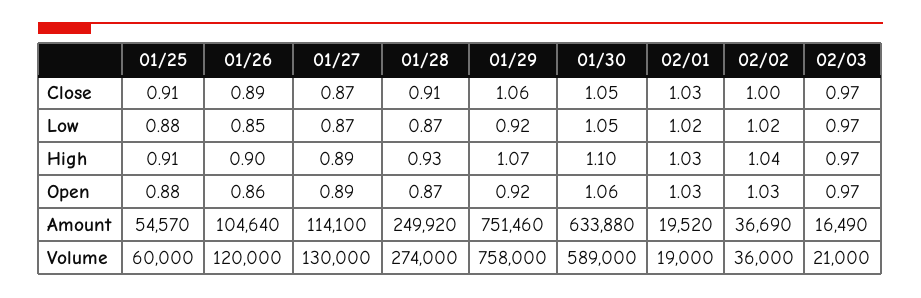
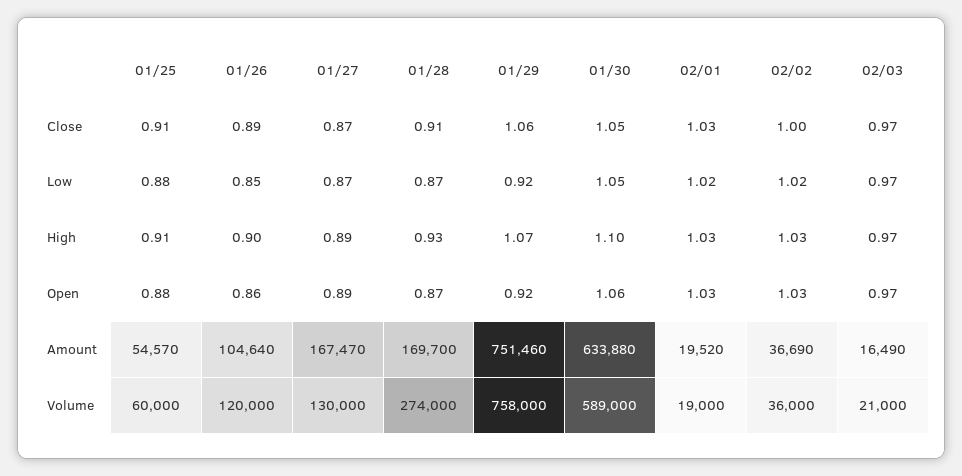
02/02, High: 1.04 -> 1.03
01/27, Amount: 114100 -> 167470
01/28, Amount: 249920 -> 169700

